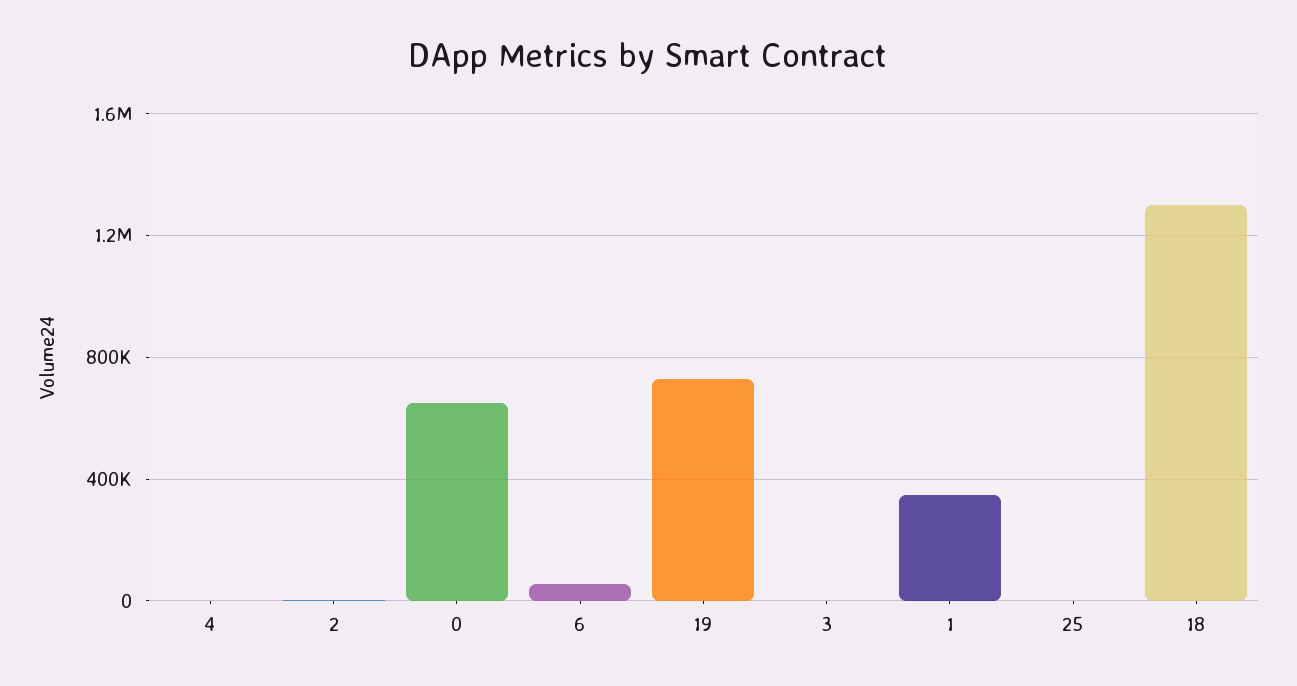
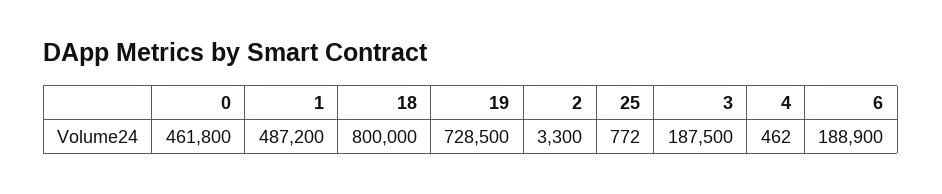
0: 650000 -> 461800
6: 50000 -> 188900
3: 0 -> 187500
1: 350000 -> 487200
18: 1300000 -> 800000

